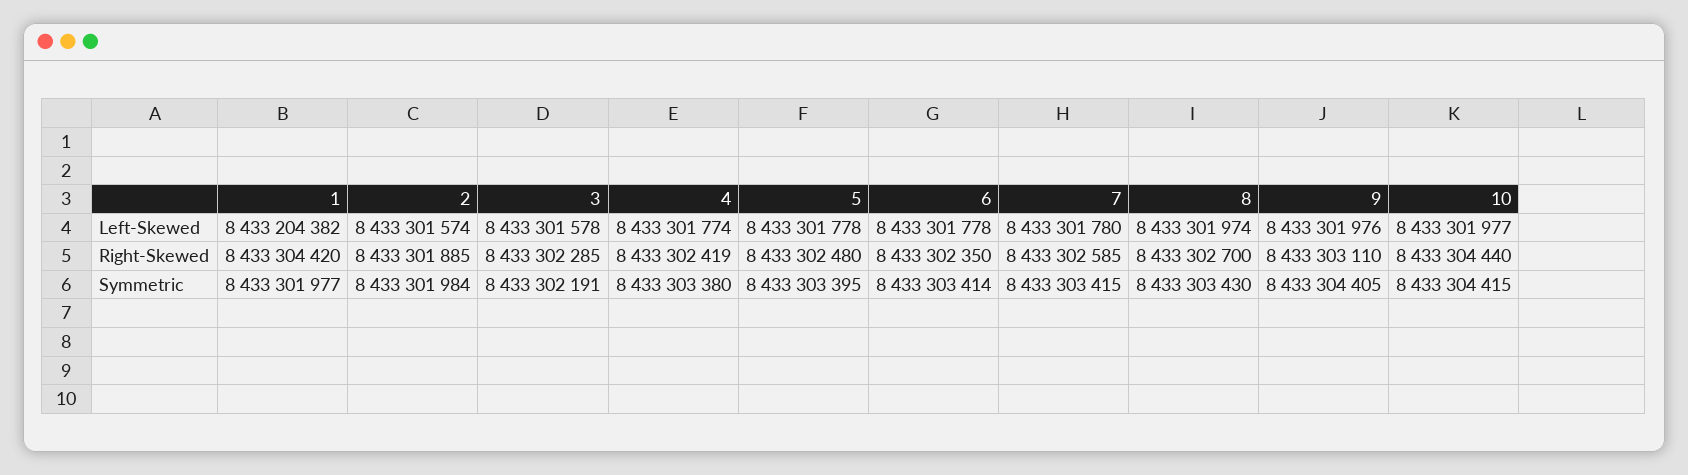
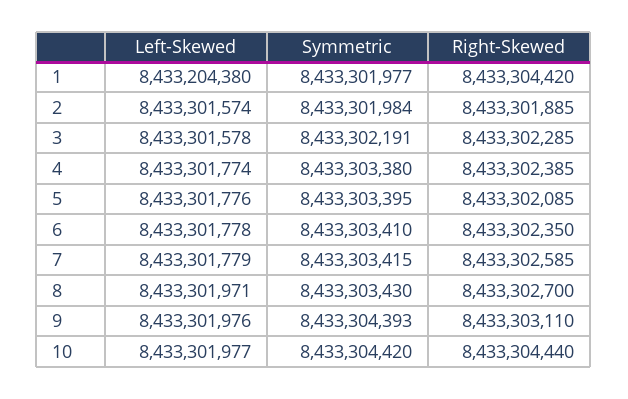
1, Left-Skewed: 8433204382 -> 8433204380
5, Left-Skewed: 8433301778 -> 8433301776
7, Left-Skewed: 8433301780 -> 8433301779
8, Left-Skewed: 8433301974 -> 8433301971
4, Right-Skewed: 8433302419 -> 8433302385
5, Right-Skewed: 8433302480 -> 8433302085
6, Symmetric: 8433303414 -> 8433303410
9, Symmetric: 8433304405 -> 8433304393
10, Symmetric: 8433304415 -> 8433304420

